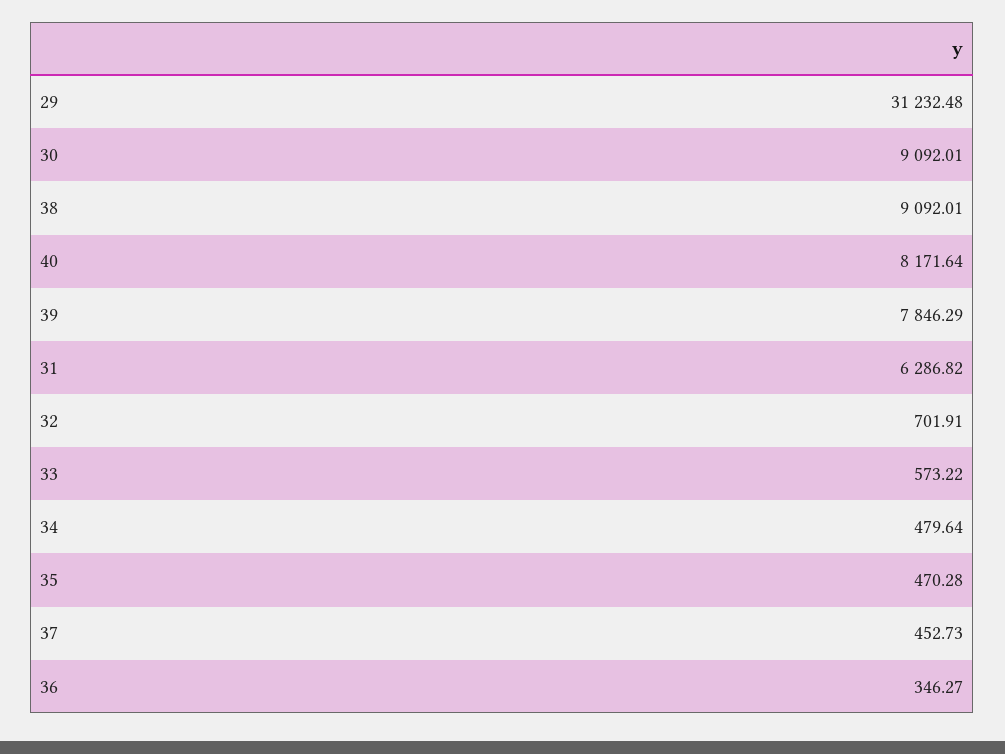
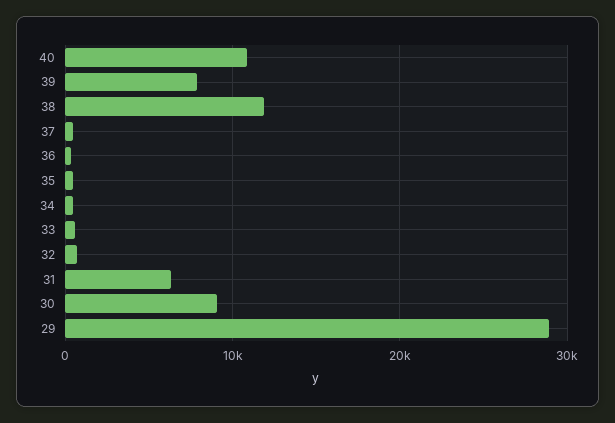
29: 31232.48 -> 29000
38: 9092.01 -> 12000
40: 8171.64 -> 11000

